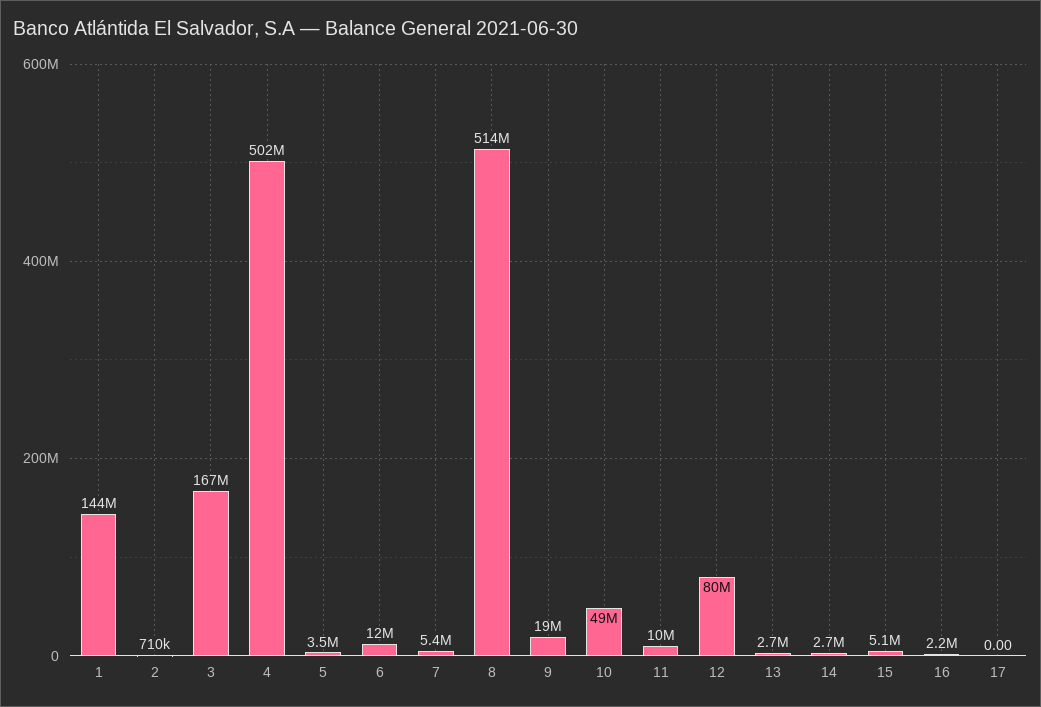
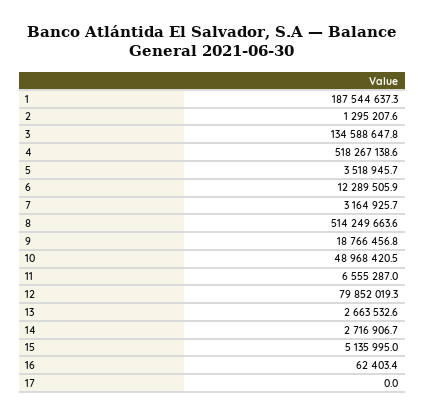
1: 144000000 -> 187544637.3
2: 710000 -> 1295207.6
3: 167000000 -> 134588647.8
4: 502000000 -> 518267138.6
7: 5400000 -> 3164925.7
11: 10000000 -> 6555287
16: 2200000 -> 62403.4

